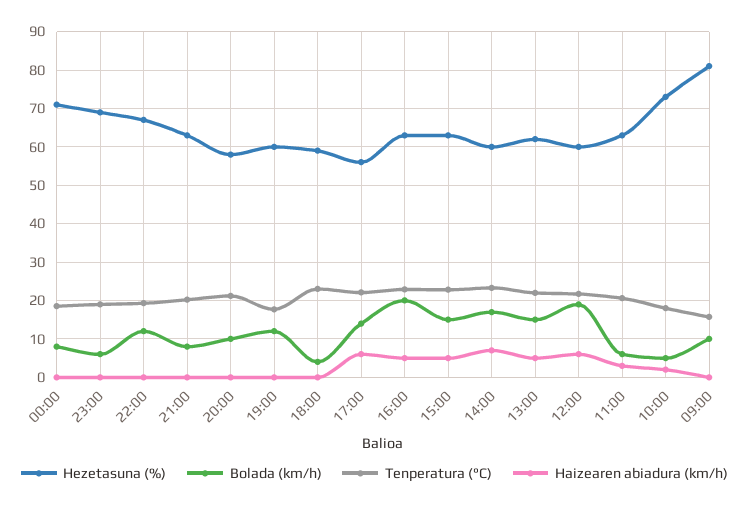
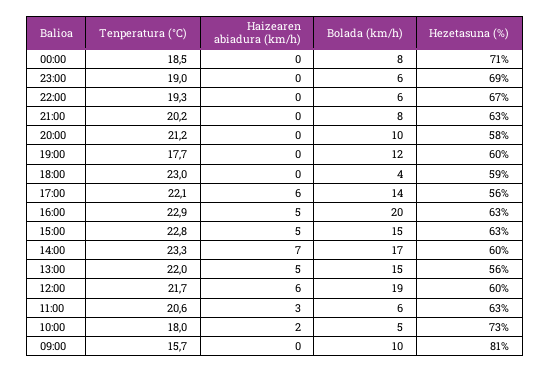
Bolada (km/h), 22:00: 12 -> 6
Hezetasuna (%), 13:00: 62 -> 56

